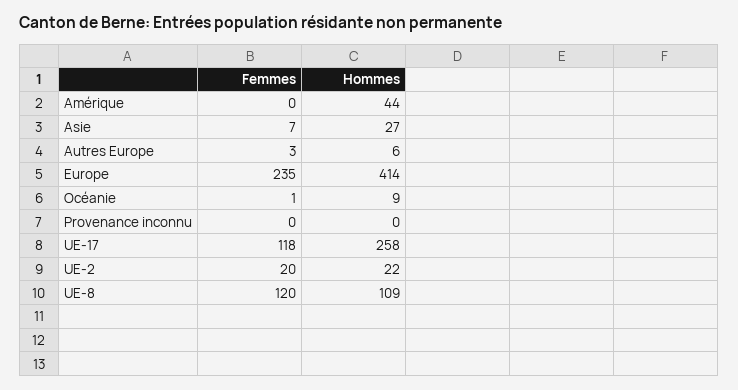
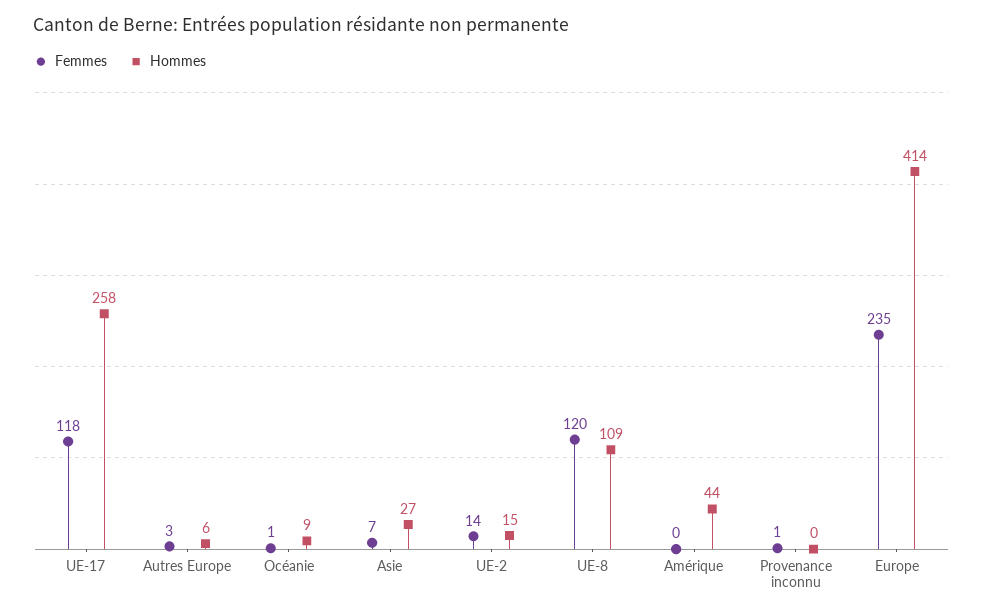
Femmes, Provenance inconnu: 0 -> 1
Femmes, UE-2: 20 -> 14
Hommes, UE-2: 22 -> 15

